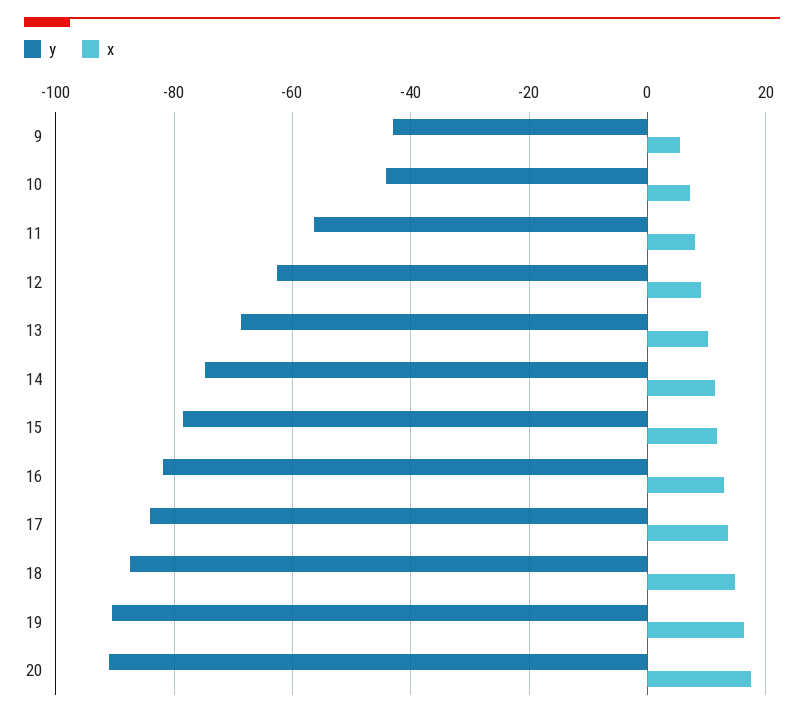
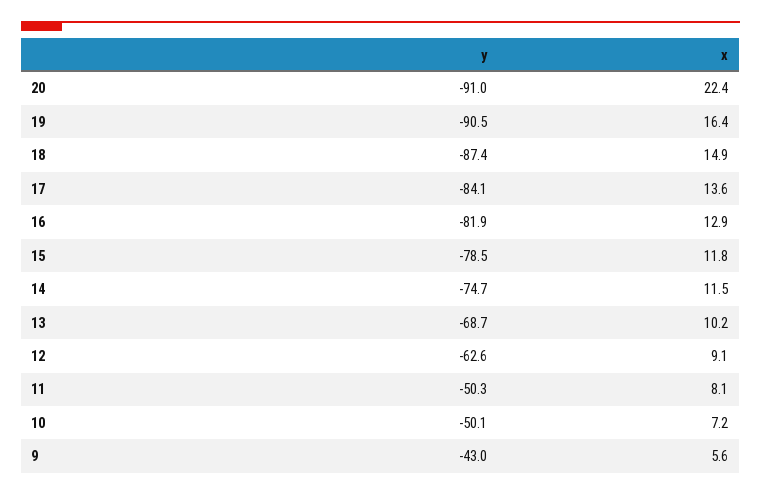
y, 10: -44 -> -50.1
y, 11: -56 -> -50.3
x, 20: 18 -> 22.4

